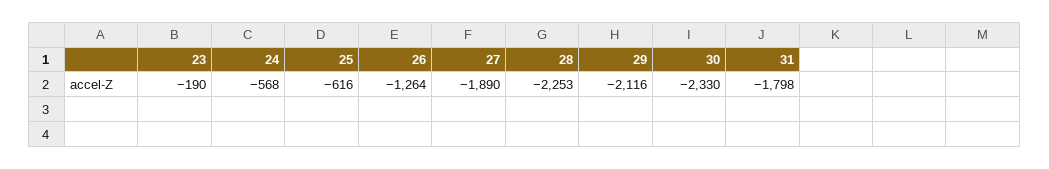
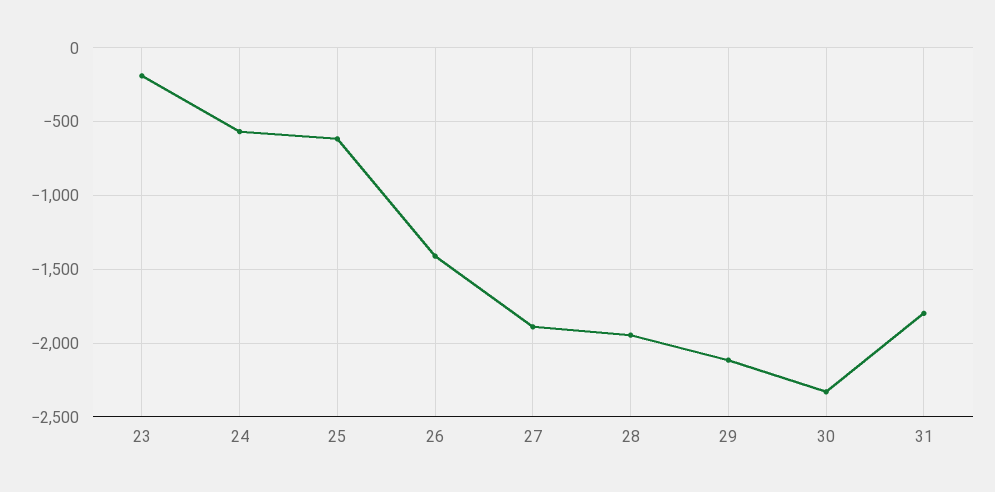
26: -1264 -> -1400
28: -2253 -> -1950

